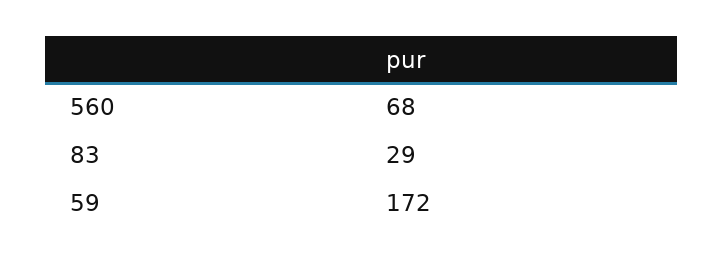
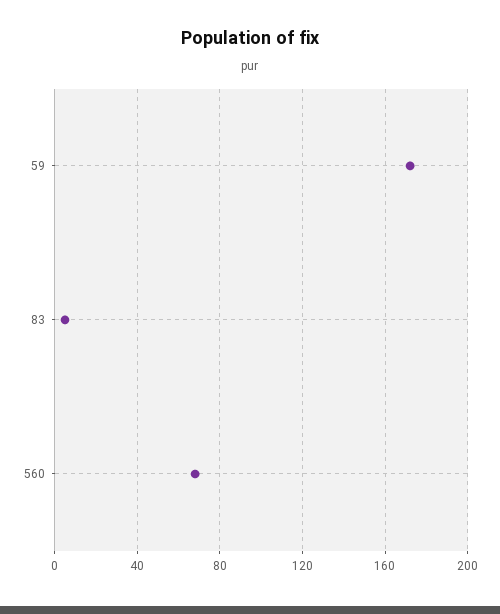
83: 29 -> 5

